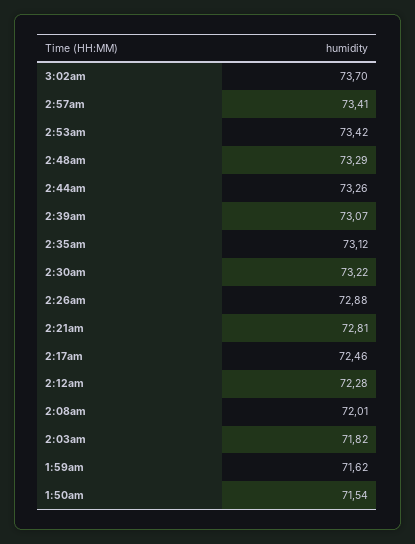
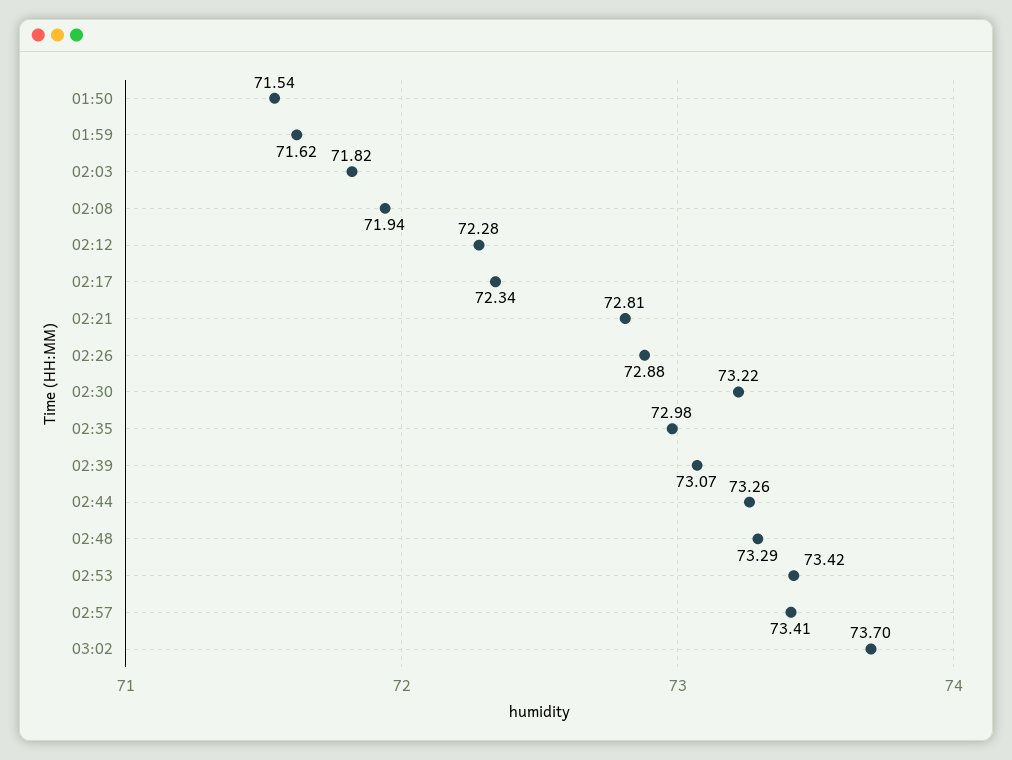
2:35am: 73.12 -> 72.98
2:17am: 72.46 -> 72.34
2:08am: 72.01 -> 71.94

